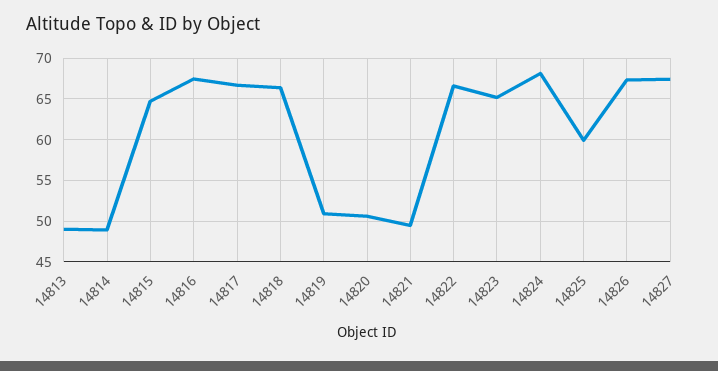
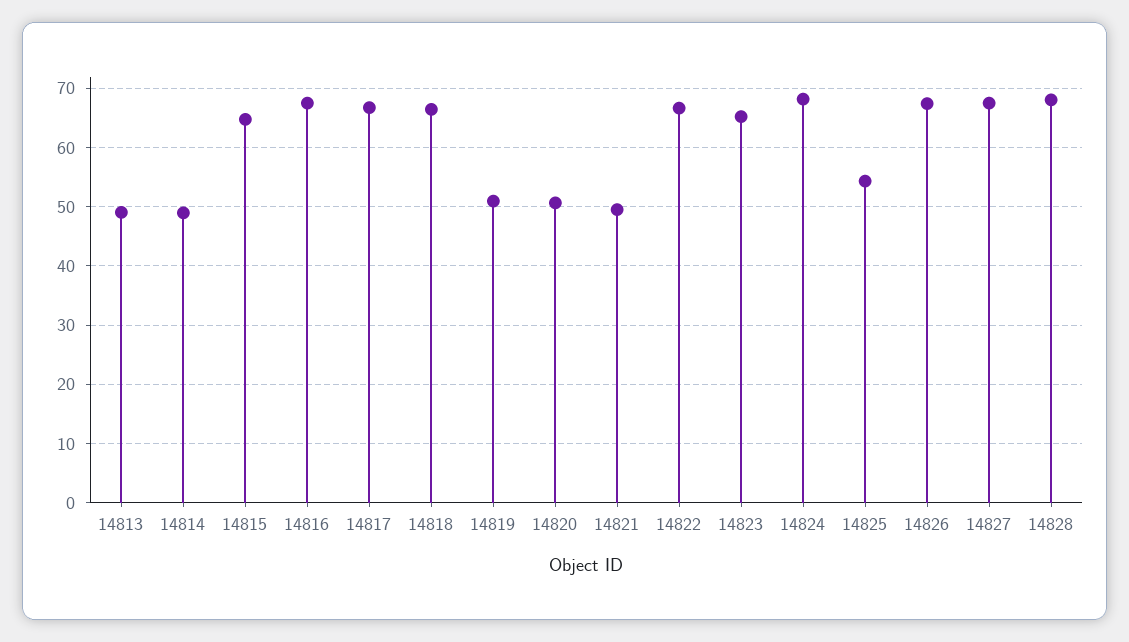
14825: 60 -> 54
14828: none -> 68

